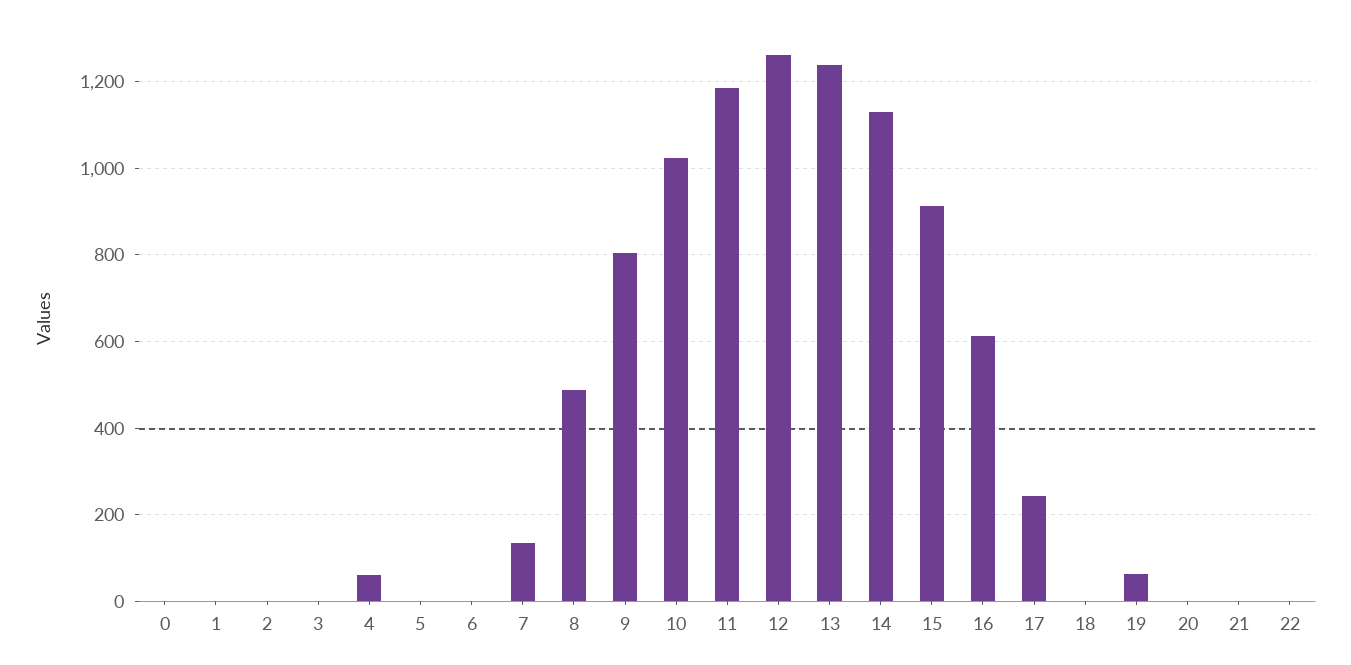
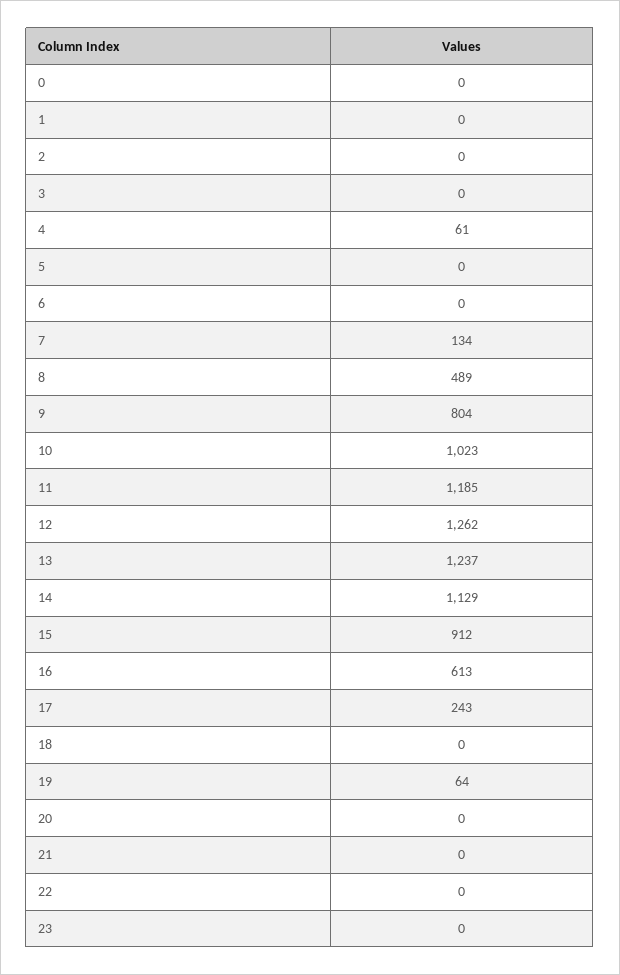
23: none -> 0

